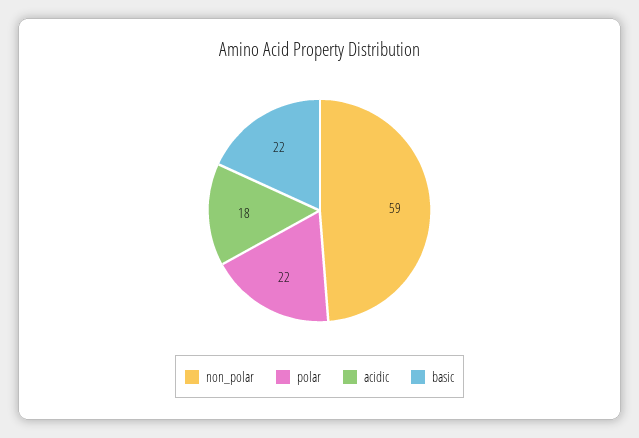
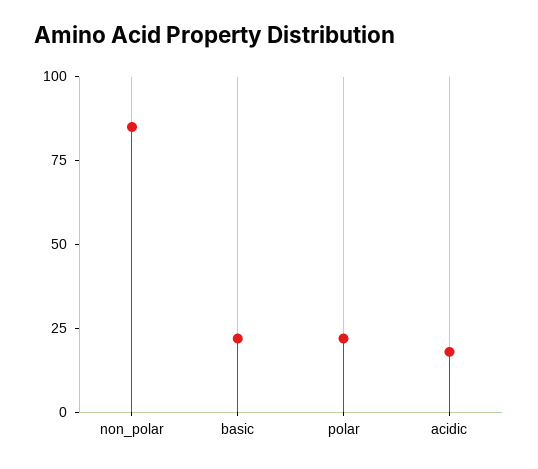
non_polar: 59 -> 85

